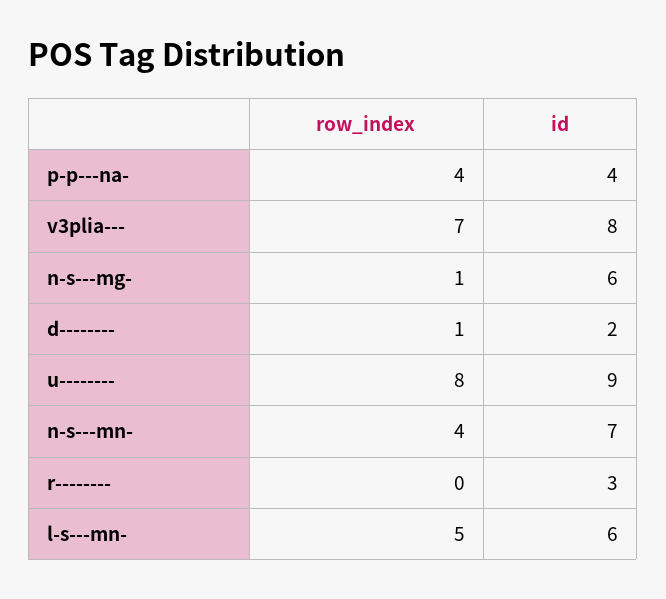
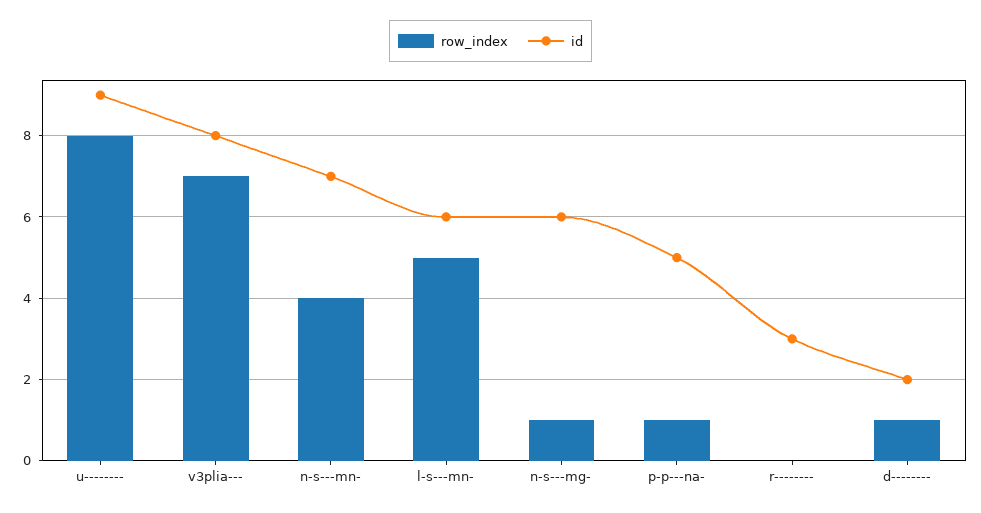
row_index, p-p---na-: 4 -> 1
id, p-p---na-: 4 -> 5

